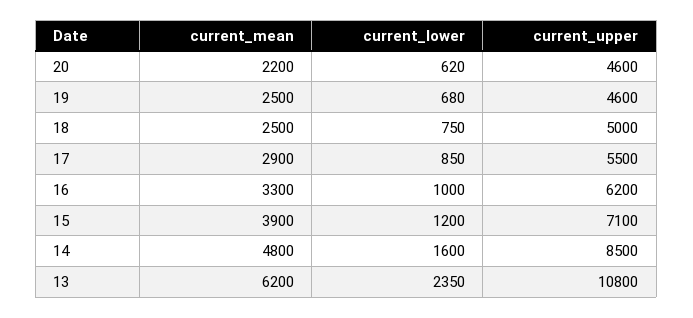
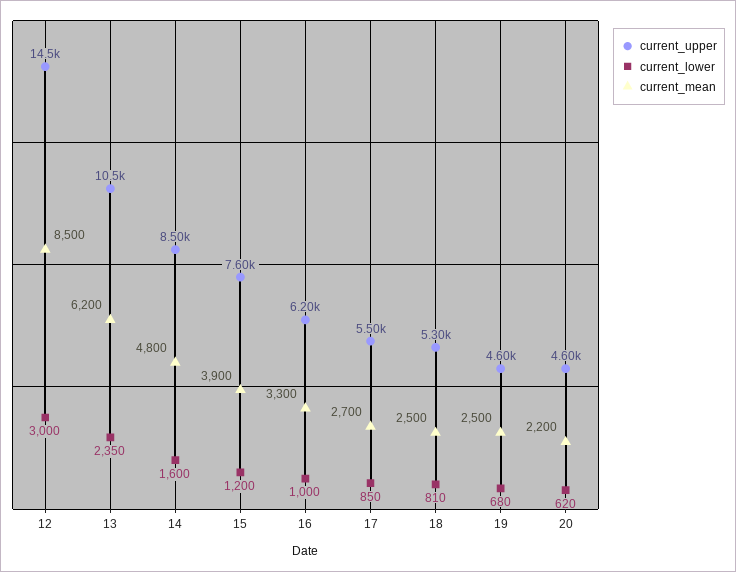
current_lower, 18: 750 -> 810
current_upper, 18: 5000 -> 5300
current_mean, 17: 2900 -> 2700
current_upper, 15: 7100 -> 7600
current_upper, 13: 10800 -> 10500
current_upper, 12: none -> 14500
current_lower, 12: none -> 3000
current_mean, 12: none -> 8500

